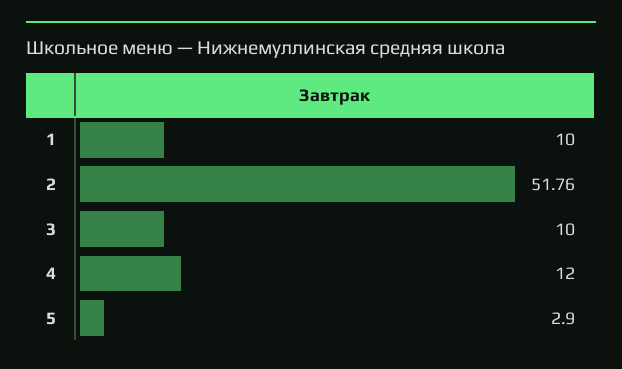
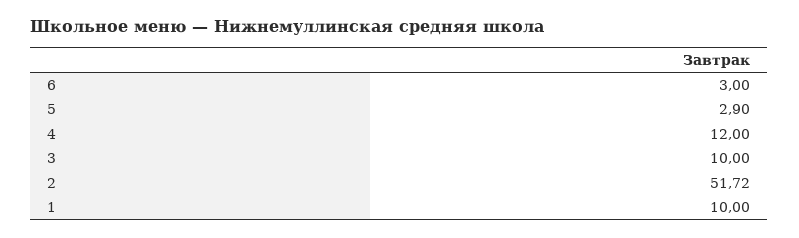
2: 51.76 -> 51.72
6: none -> 3

